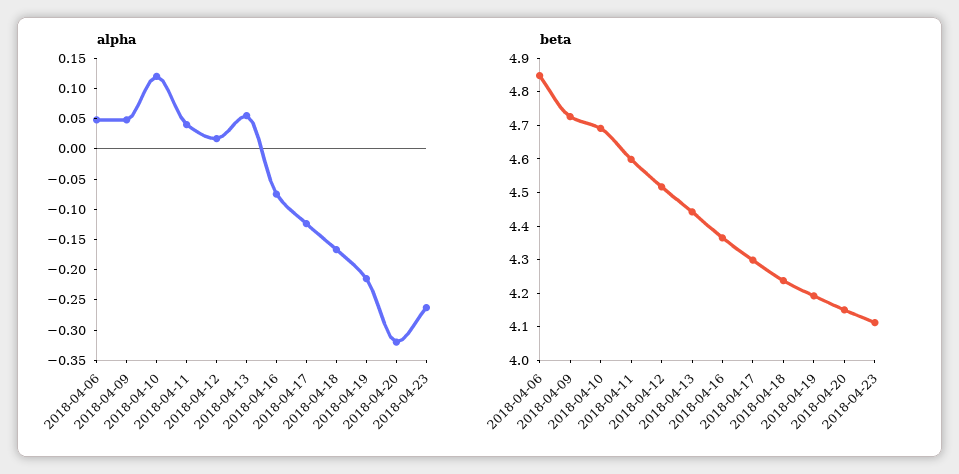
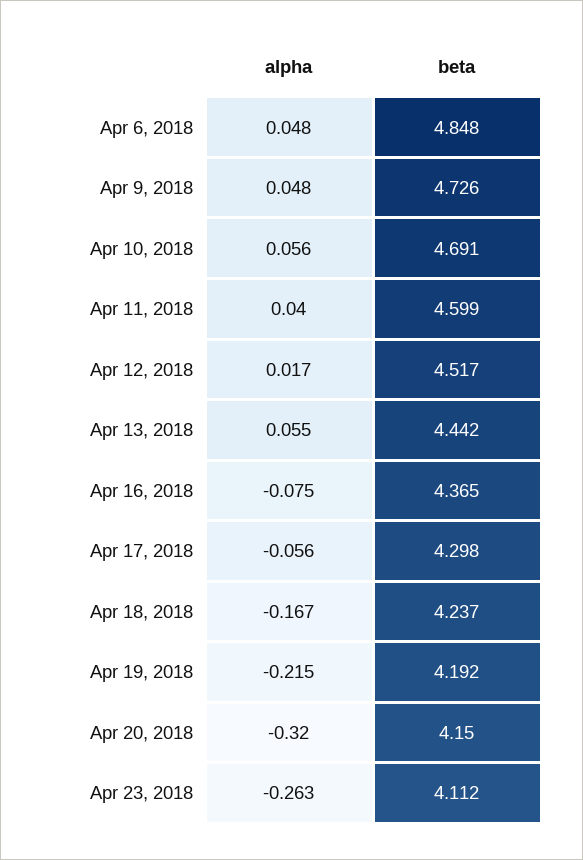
alpha, 2018-04-10: 0.125 -> 0.056
alpha, 2018-04-17: -0.125 -> -0.056

